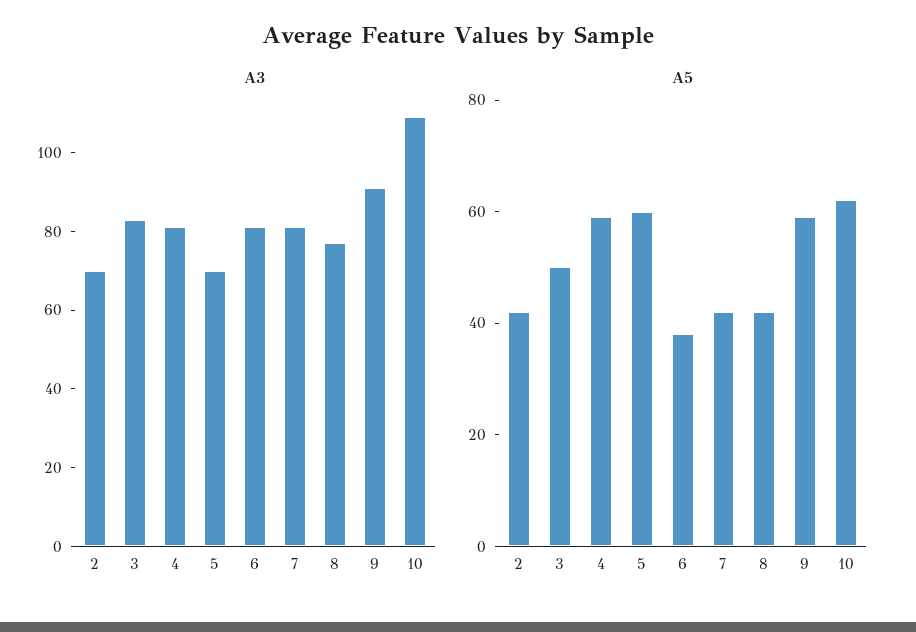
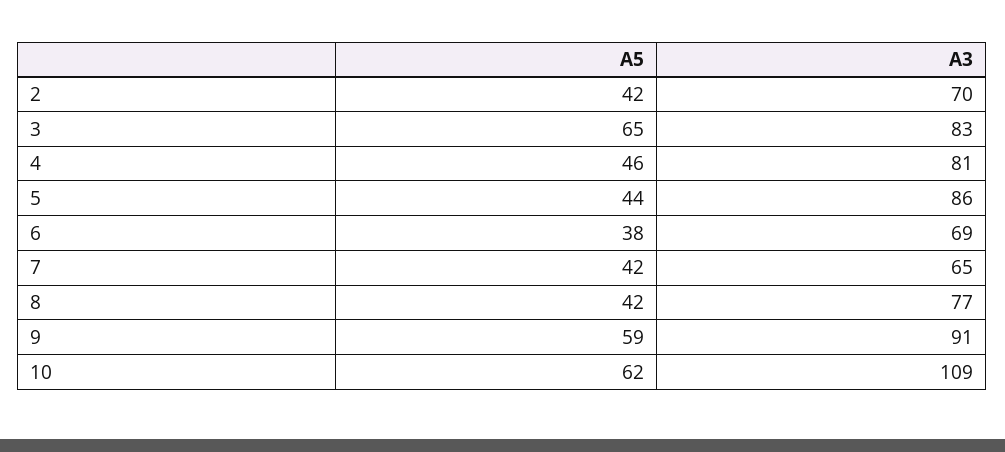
A3, 5: 70 -> 86
A3, 6: 80 -> 69
A3, 7: 80 -> 65
A5, 3: 50 -> 65
A5, 4: 60 -> 46
A5, 5: 60 -> 44

